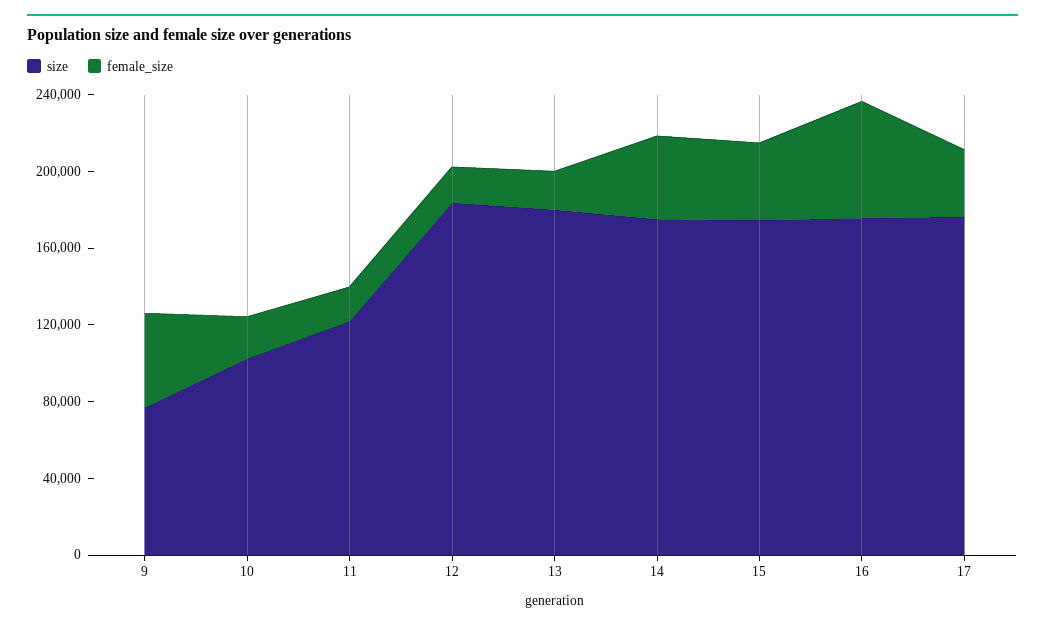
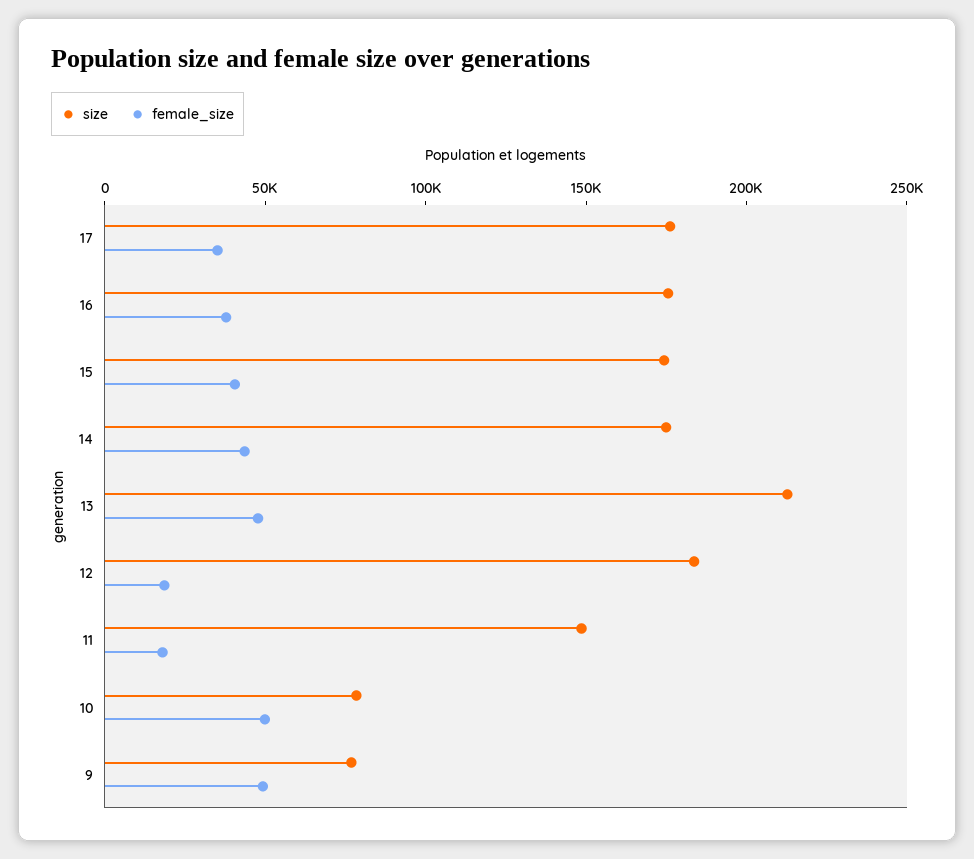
size, 10: 100000 -> 80000
female_size, 10: 20000 -> 50000
size, 11: 120000 -> 150000
size, 13: 180000 -> 210000
female_size, 13: 20000 -> 50000
female_size, 16: 60000 -> 40000

